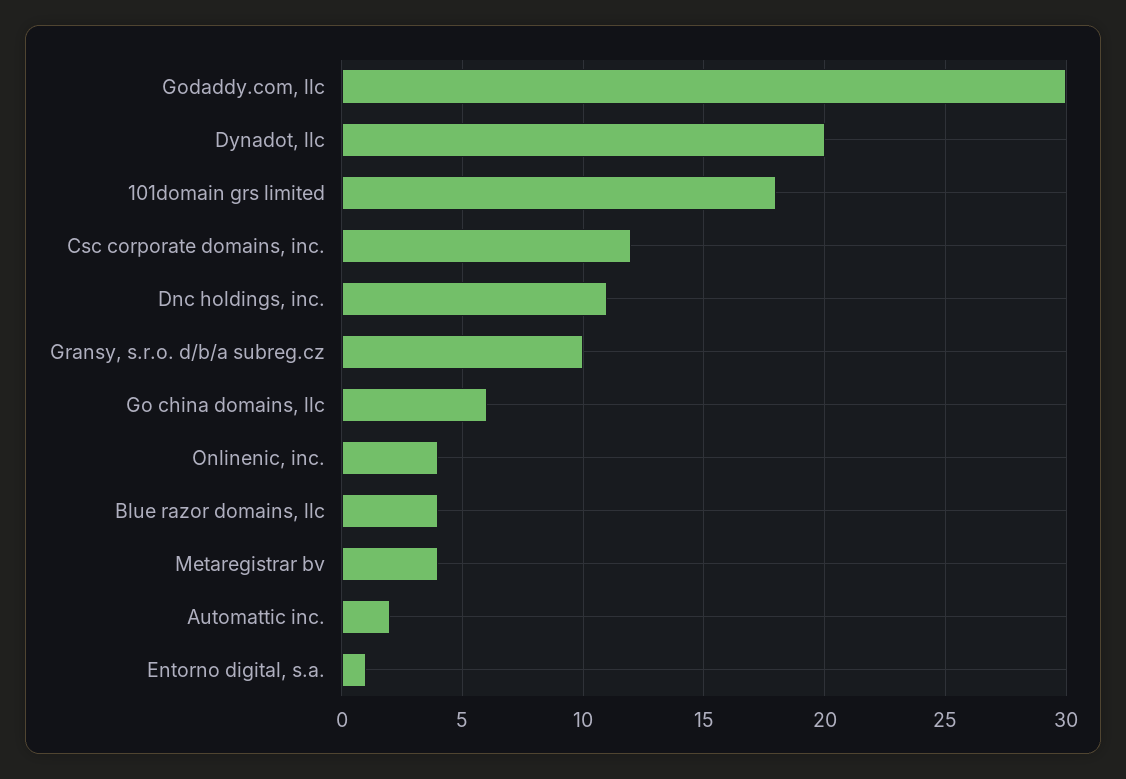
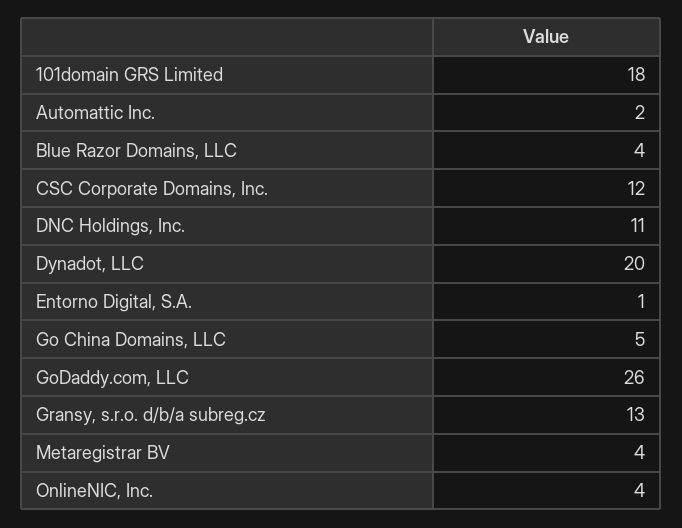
Godaddy.com, llc: 30 -> 26
Gransy, s.r.o. d/b/a subreg.cz: 10 -> 13
Go china domains, llc: 6 -> 5

